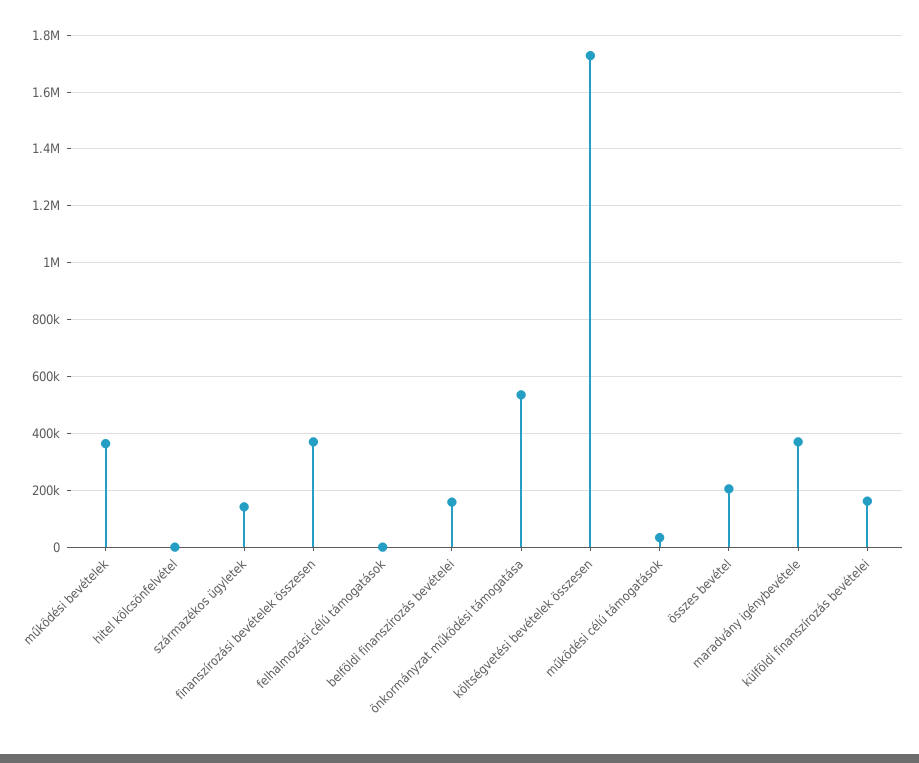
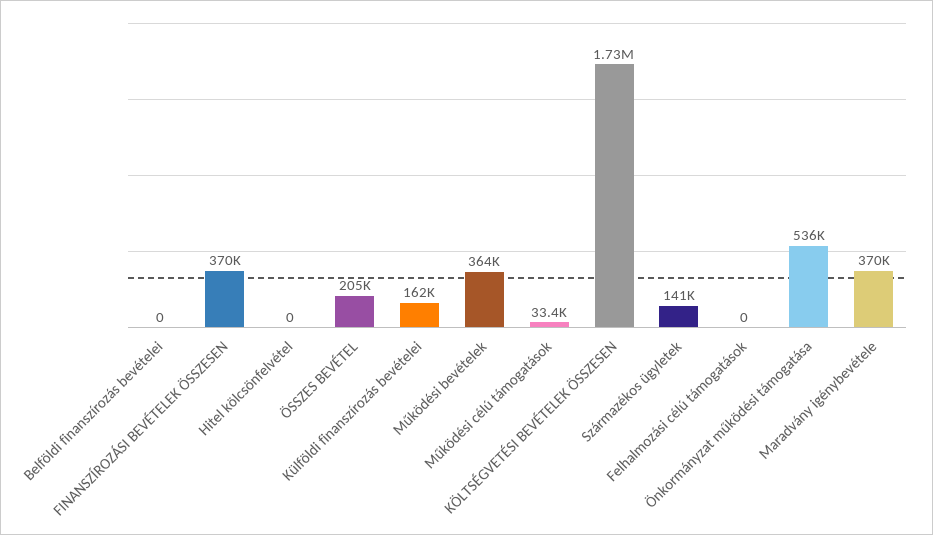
belföldi finanszírozás bevételei: 150000 -> 0

